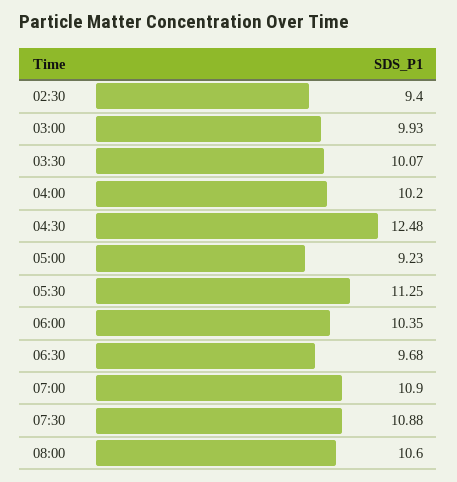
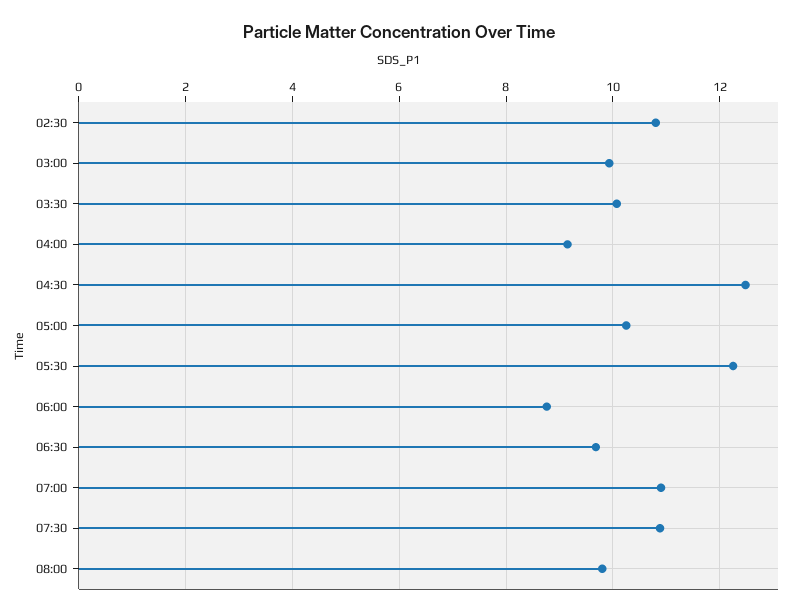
02:30: 9.4 -> 10.8
04:00: 10.2 -> 9.2
05:00: 9.23 -> 10.2
05:30: 11.25 -> 12.2
06:00: 10.35 -> 8.8
08:00: 10.6 -> 9.8

